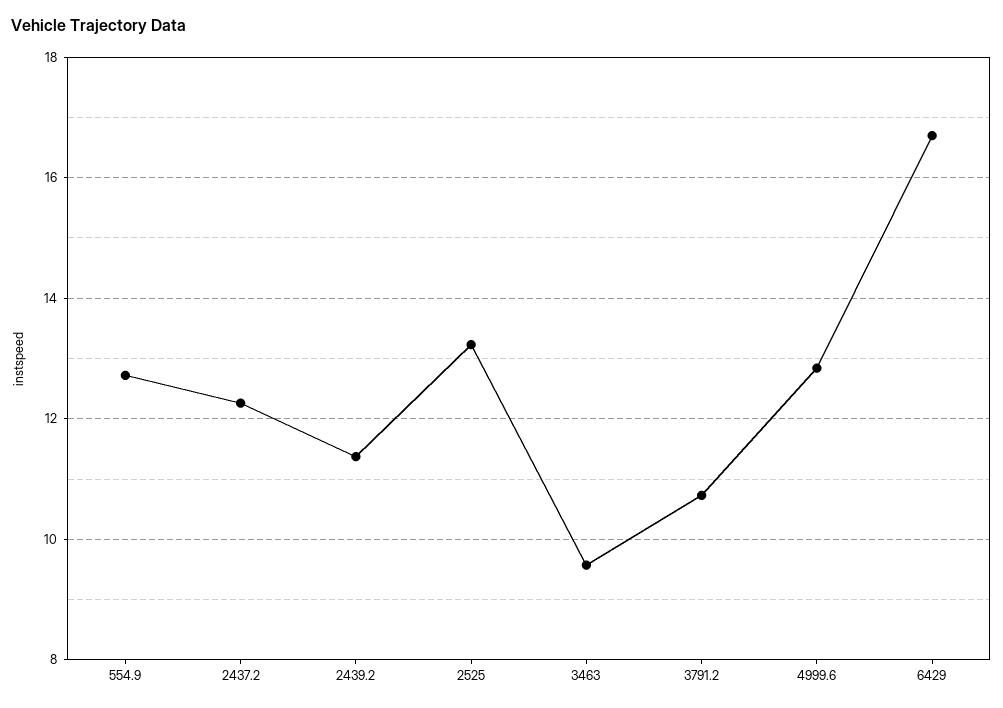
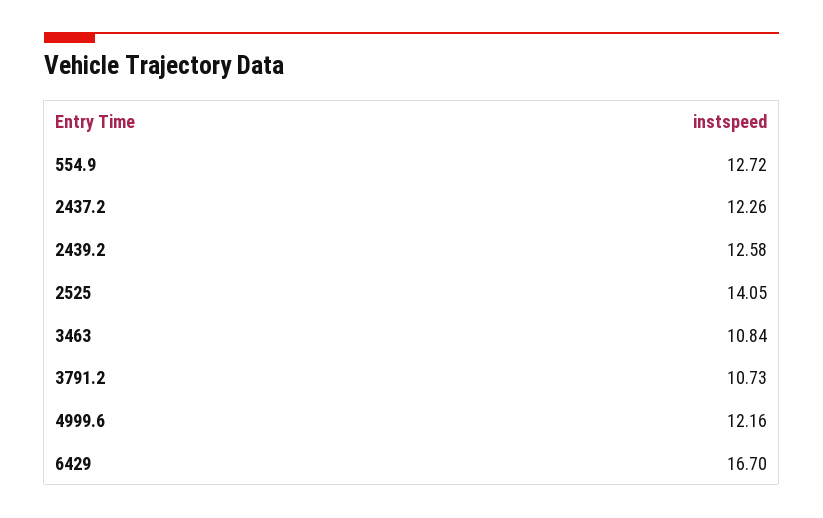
2439.2: 11.4 -> 12.58
2525: 13.2 -> 14.05
3463: 9.6 -> 10.84
4999.6: 12.8 -> 12.16

